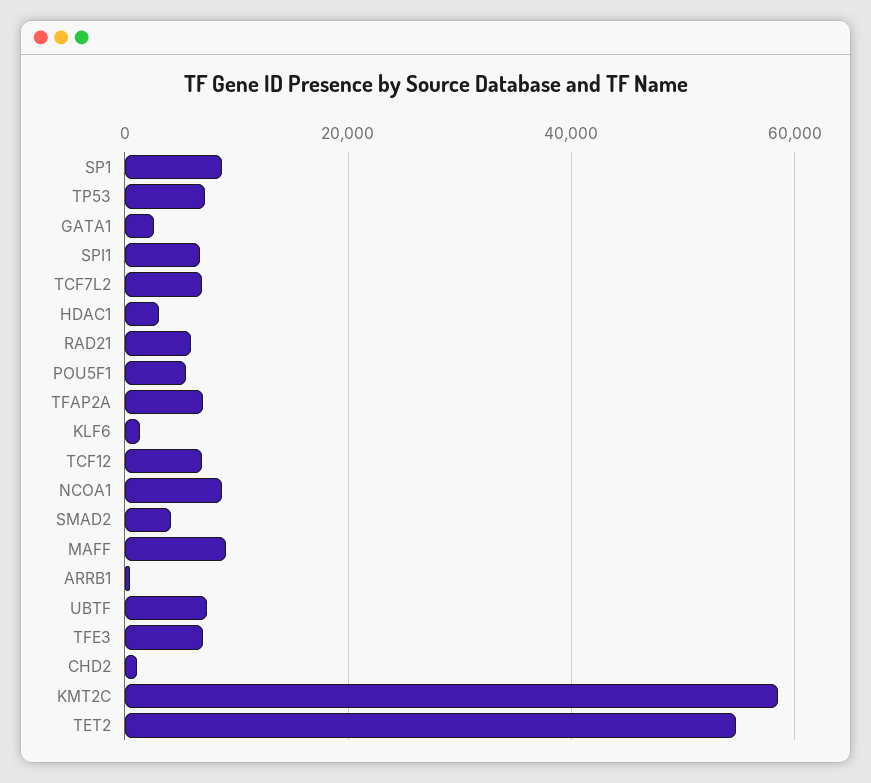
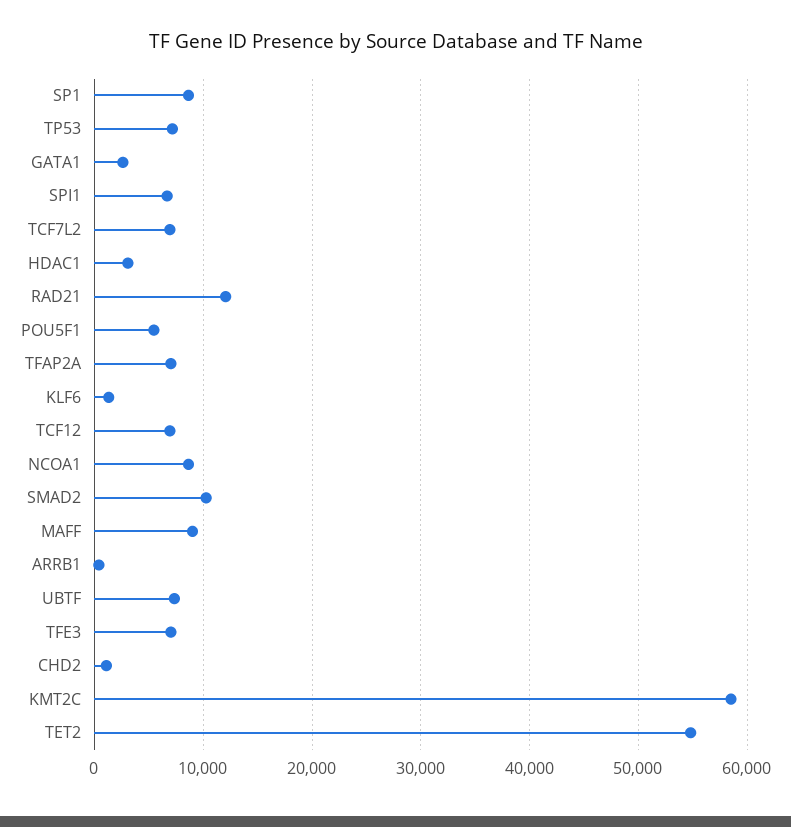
RAD21: 6000 -> 12000
SMAD2: 4000 -> 10000

